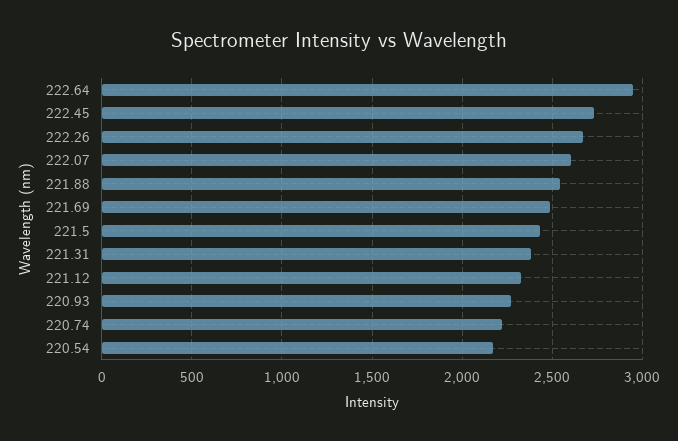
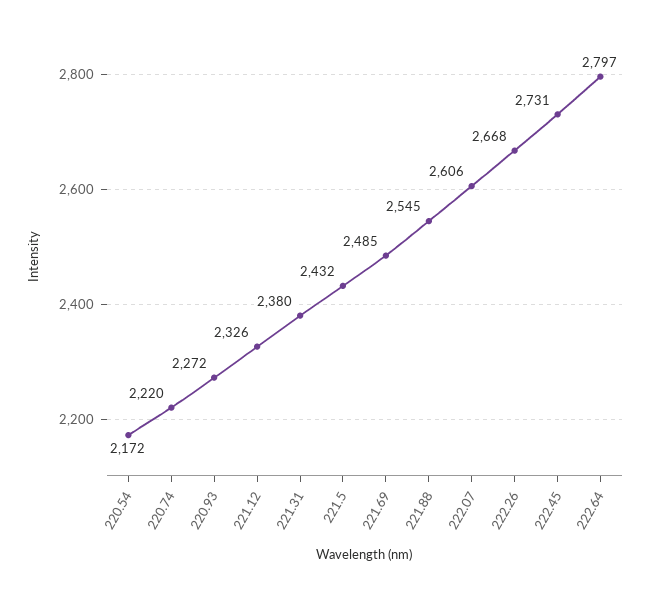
222.64: 2950 -> 2797

